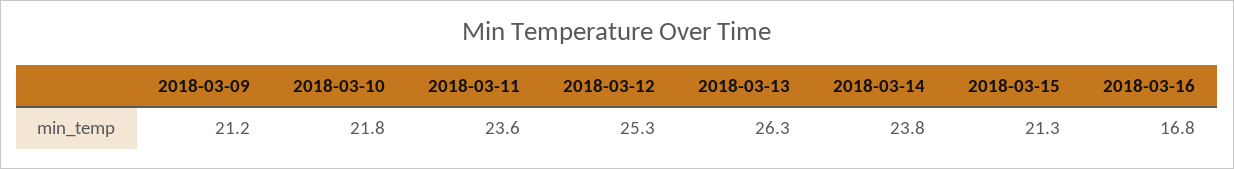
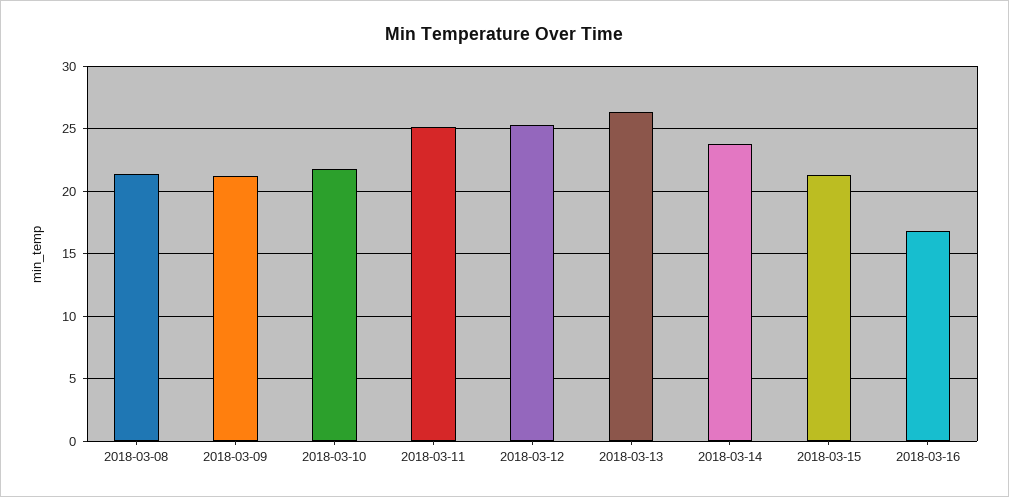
2018-03-11: 23.6 -> 25
2018-03-08: none -> 21.5

